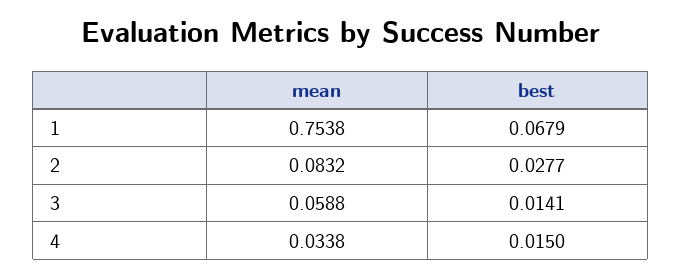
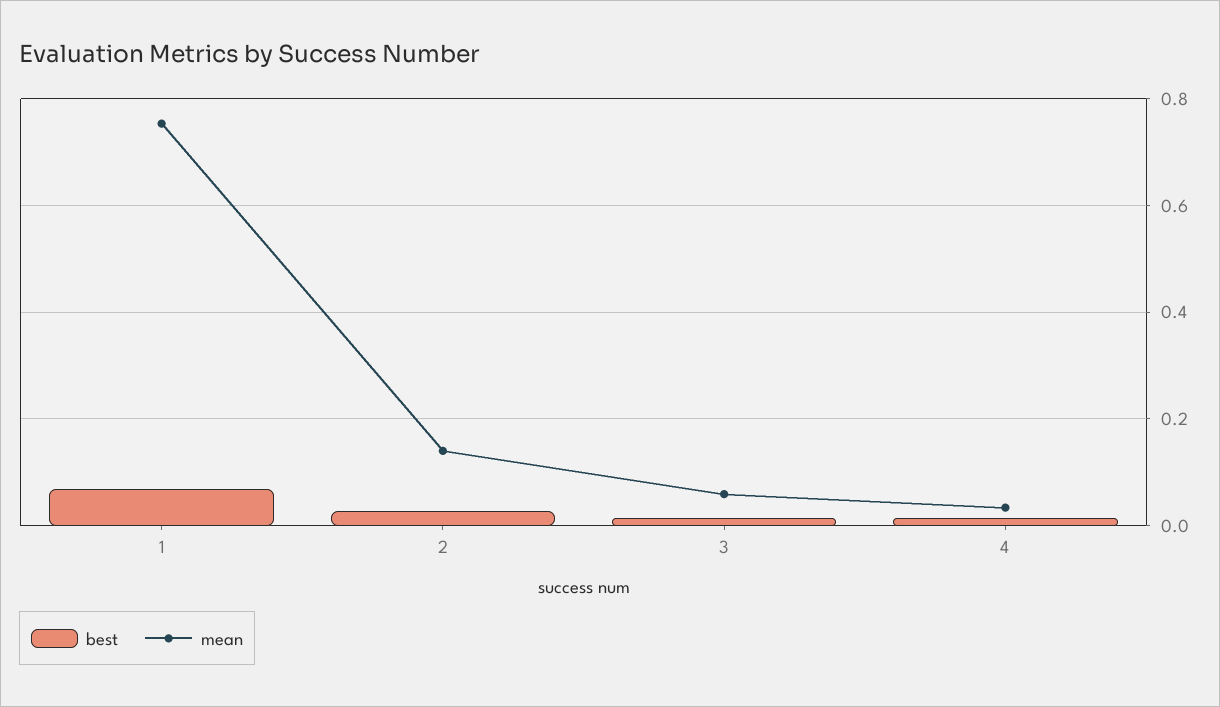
mean, 2: 0.0832 -> 0.14

